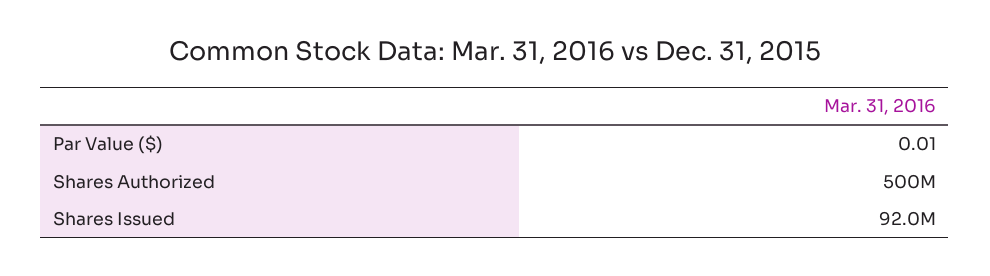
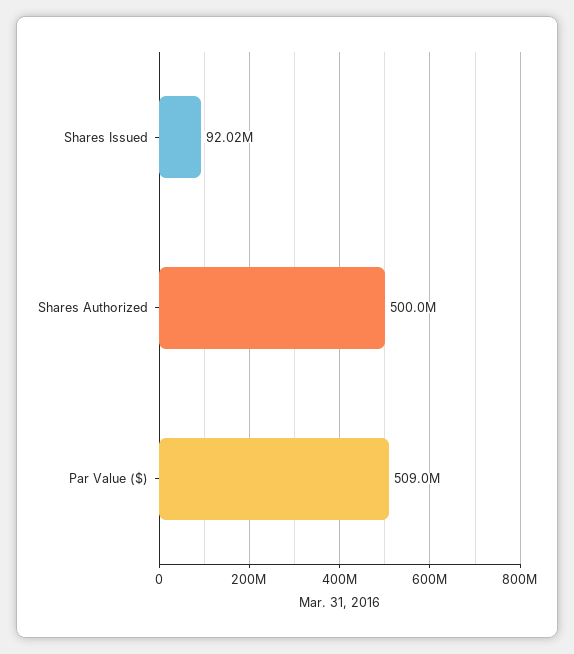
Par Value ($): 0.01 -> 509000000

